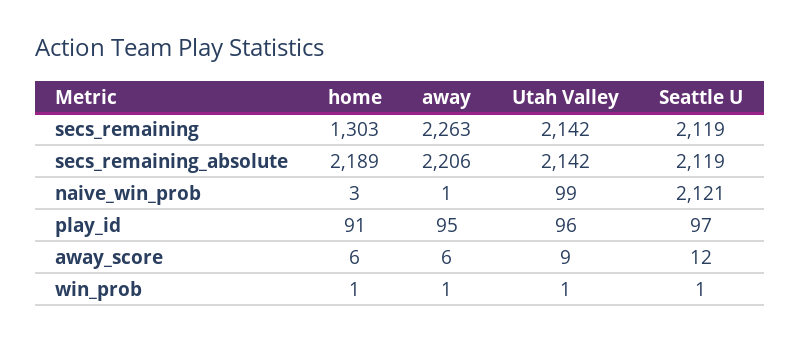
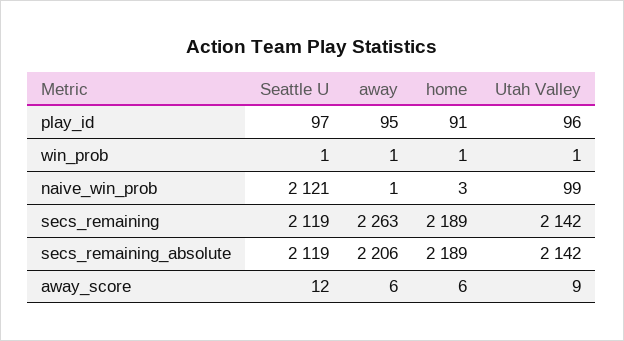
home, secs_remaining: 1303 -> 2189

